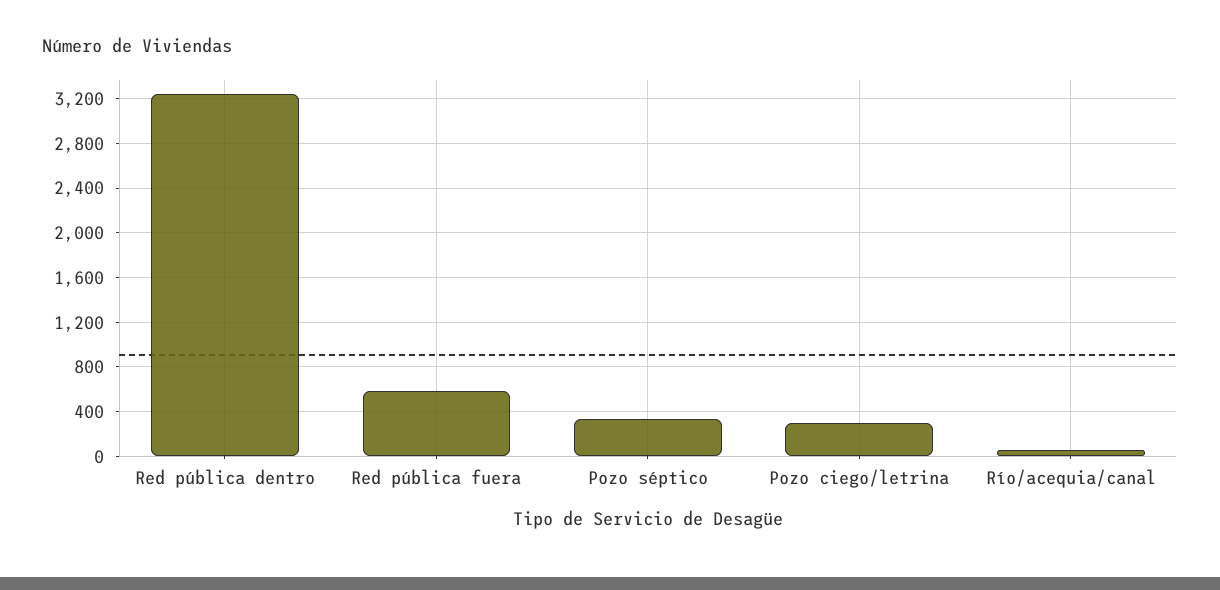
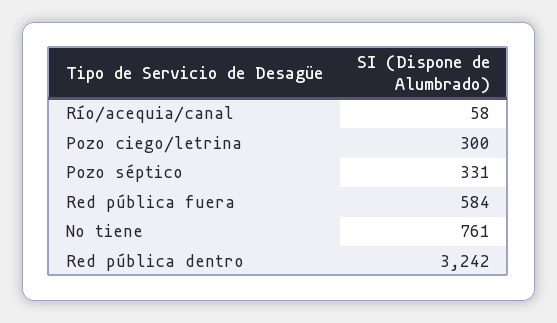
No tiene: none -> 761

